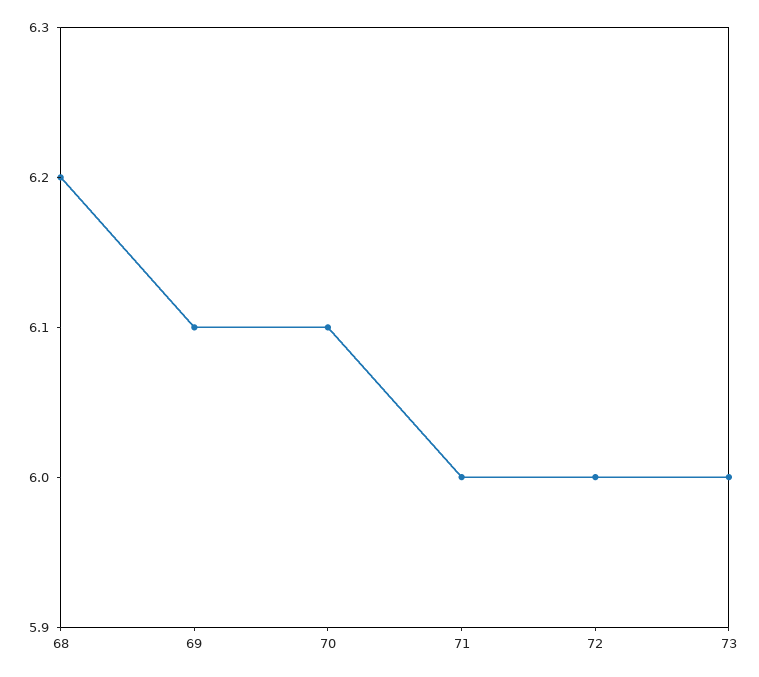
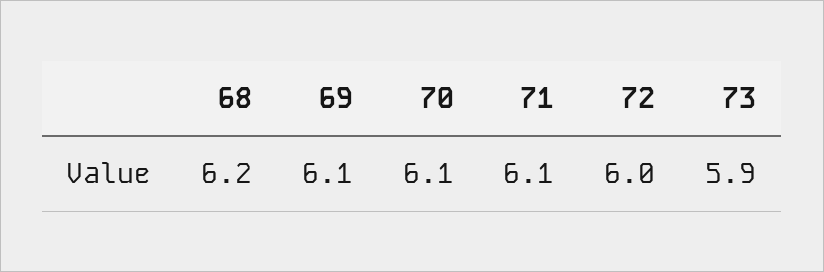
71: 6 -> 6.1
73: 6 -> 5.9

